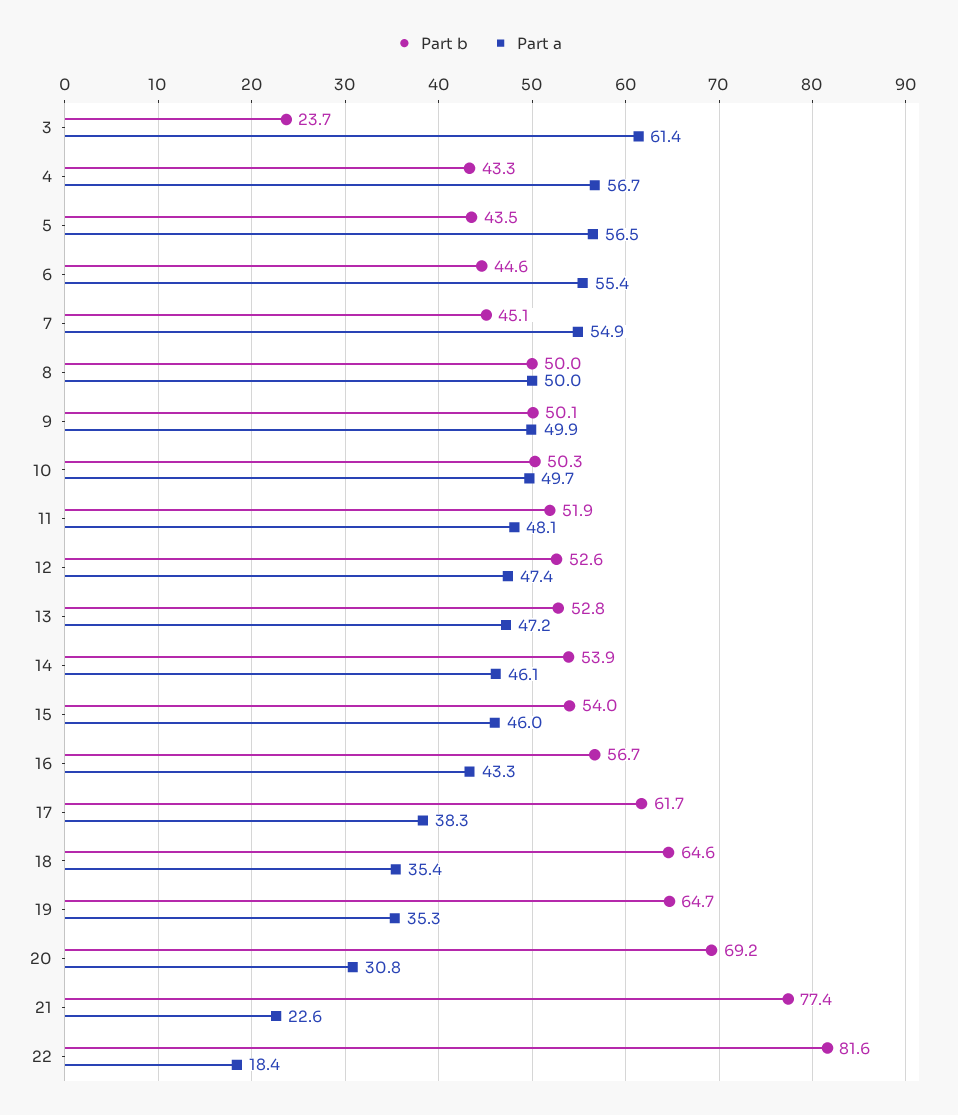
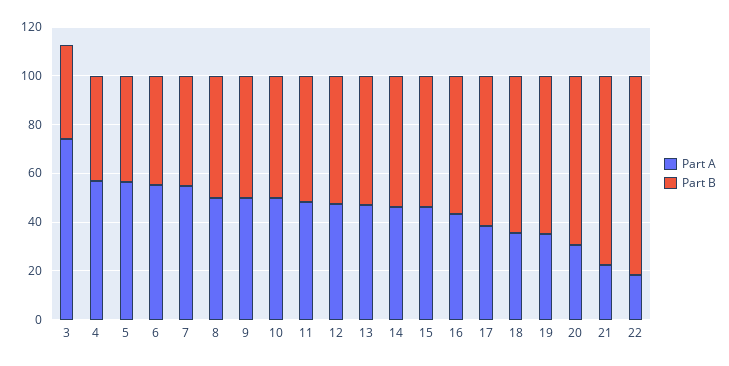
Part b, 3: 23.7 -> 40
Part a, 3: 61.4 -> 75

